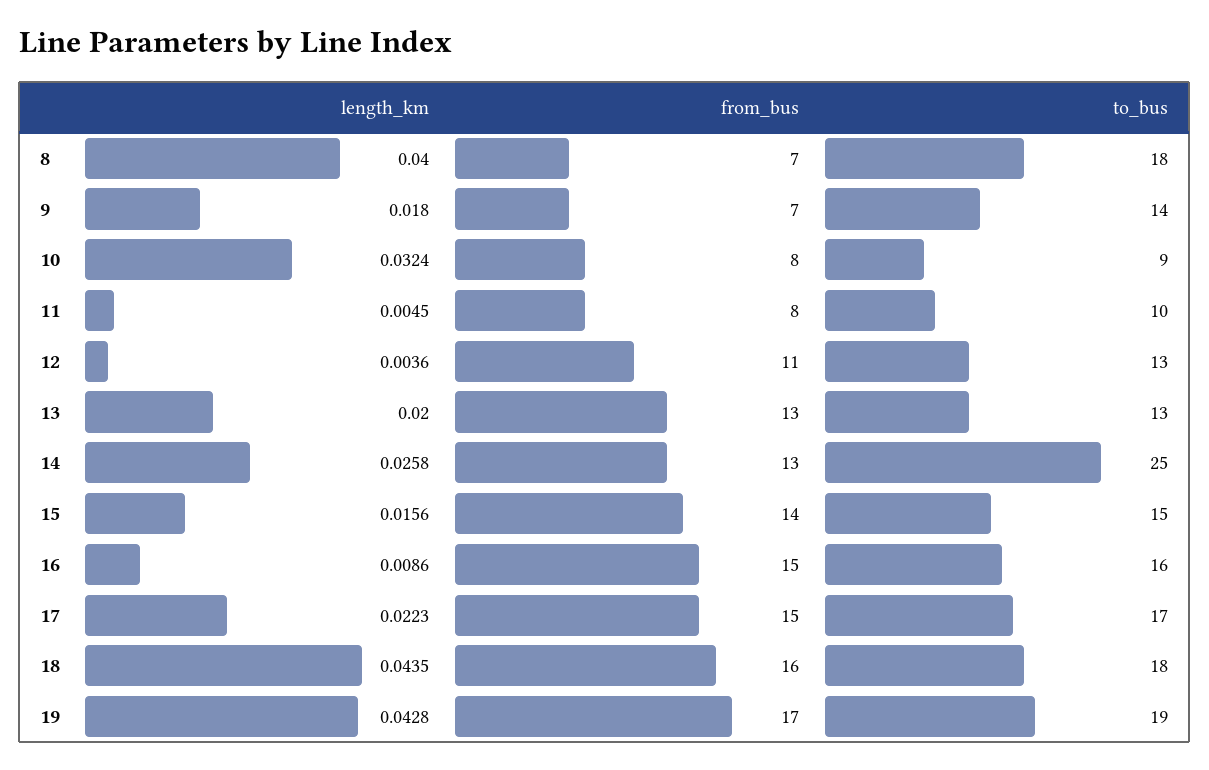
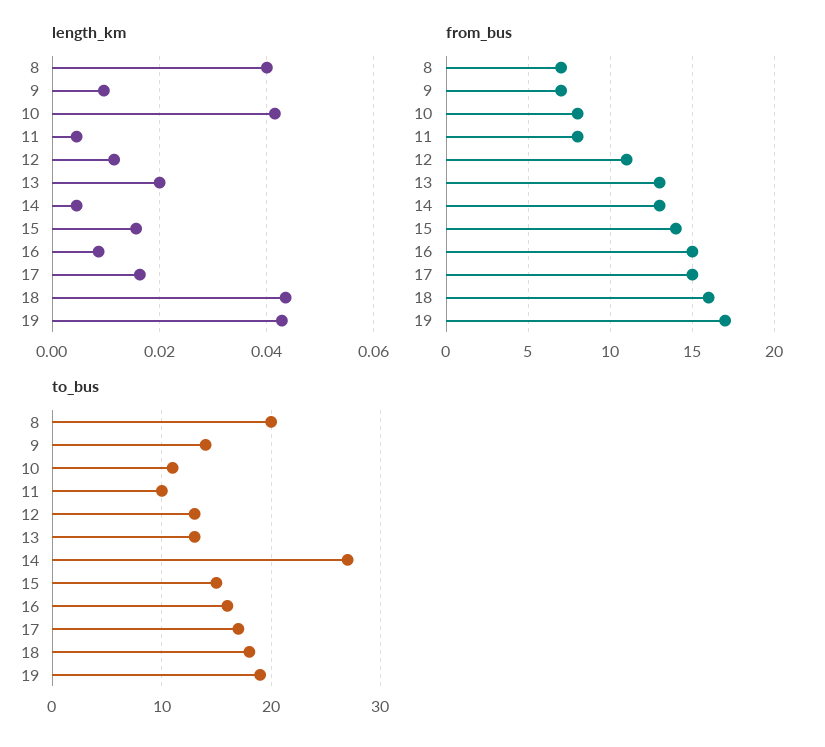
to_bus, 8: 18 -> 20
length_km, 9: 0.018 -> 0.01
length_km, 10: 0.0324 -> 0.042
to_bus, 10: 9 -> 11
length_km, 12: 0.0036 -> 0.012
length_km, 14: 0.0258 -> 0.004
to_bus, 14: 25 -> 27
length_km, 17: 0.0223 -> 0.016

